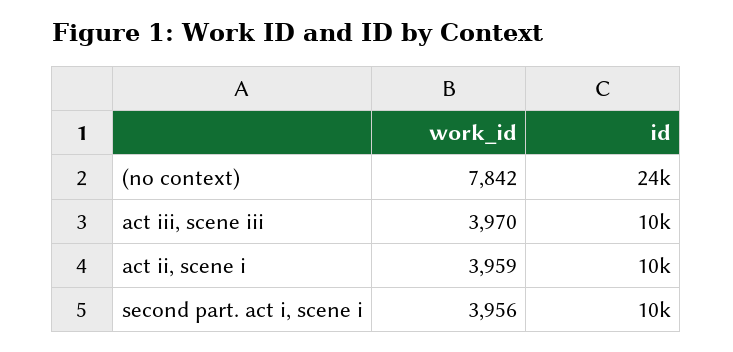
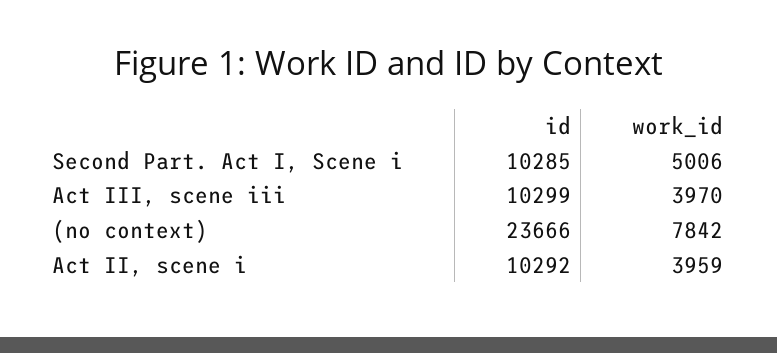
work_id, second part. act i, scene i: 3956 -> 5006

